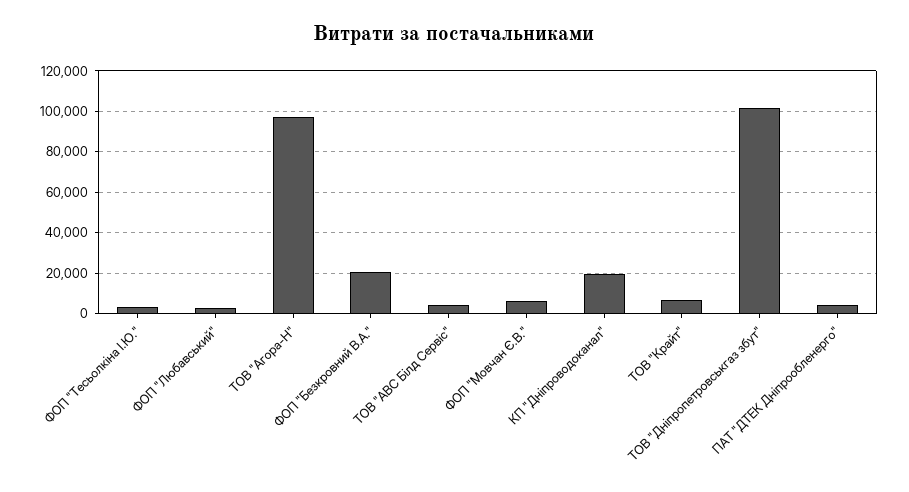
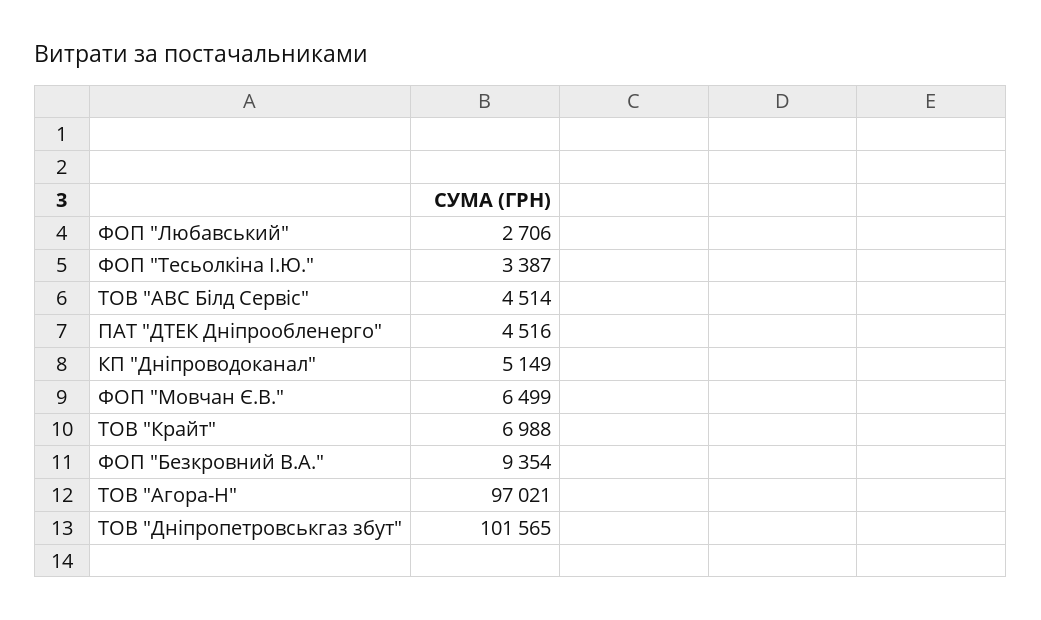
ФОП "Безкровний В.А.": 20000 -> 9354
КП "Дніпроводоканал": 20000 -> 5149

